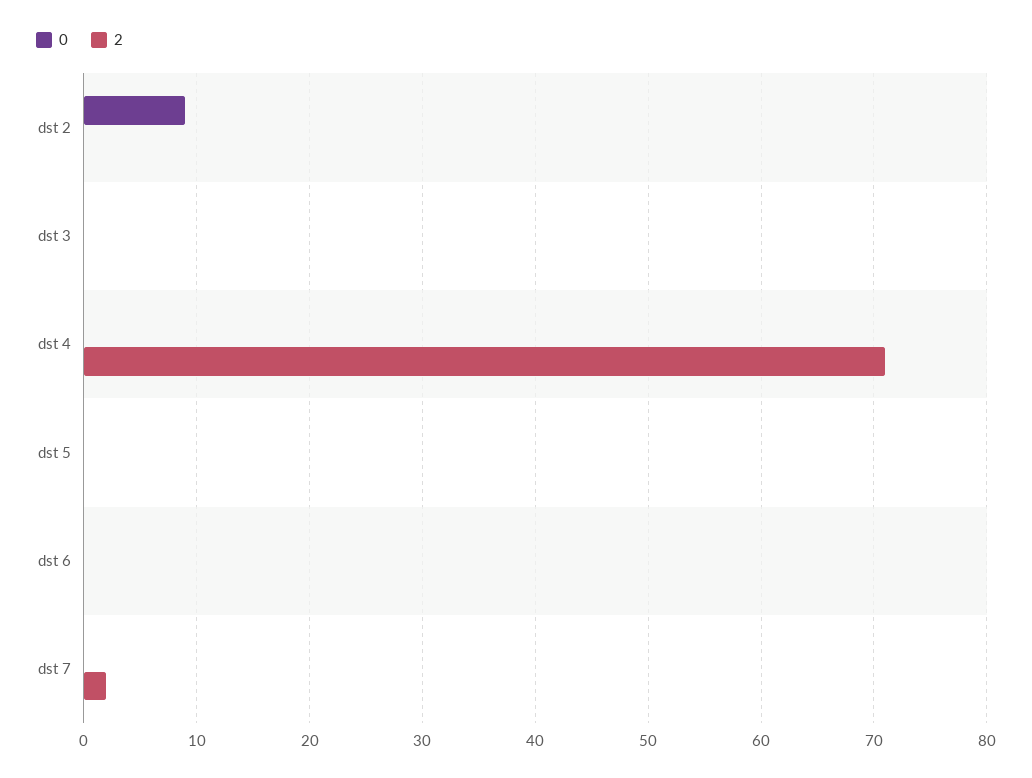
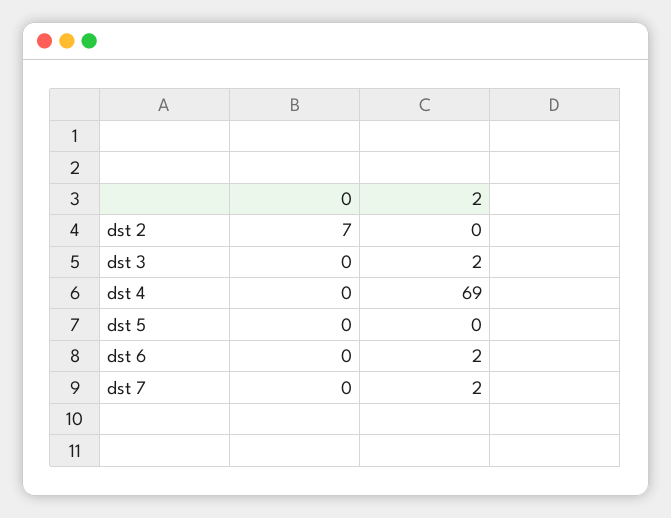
0, dst 2: 9 -> 7
2, dst 3: 0 -> 2
2, dst 4: 71 -> 69
2, dst 6: 0 -> 2

